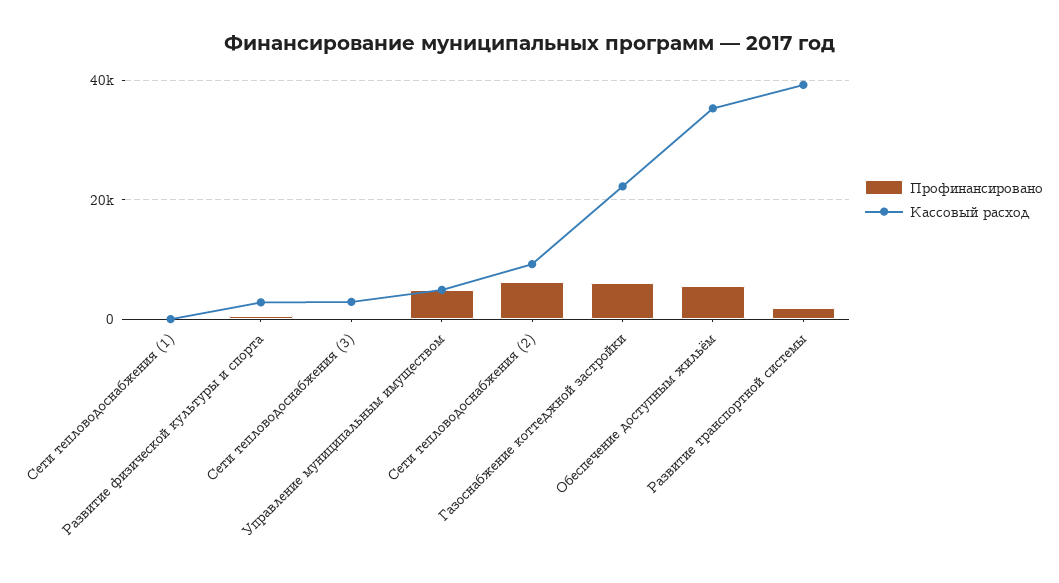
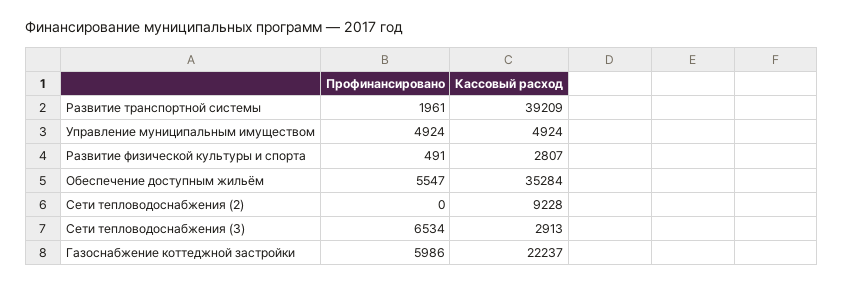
Профинансировано, Сети тепловодоснабжения (1): 0 -> none
Кассовый расход, Сети тепловодоснабжения (1): 0 -> none
Профинансировано, Сети тепловодоснабжения (3): 0 -> 6534
Профинансировано, Сети тепловодоснабжения (2): 6000 -> 0

